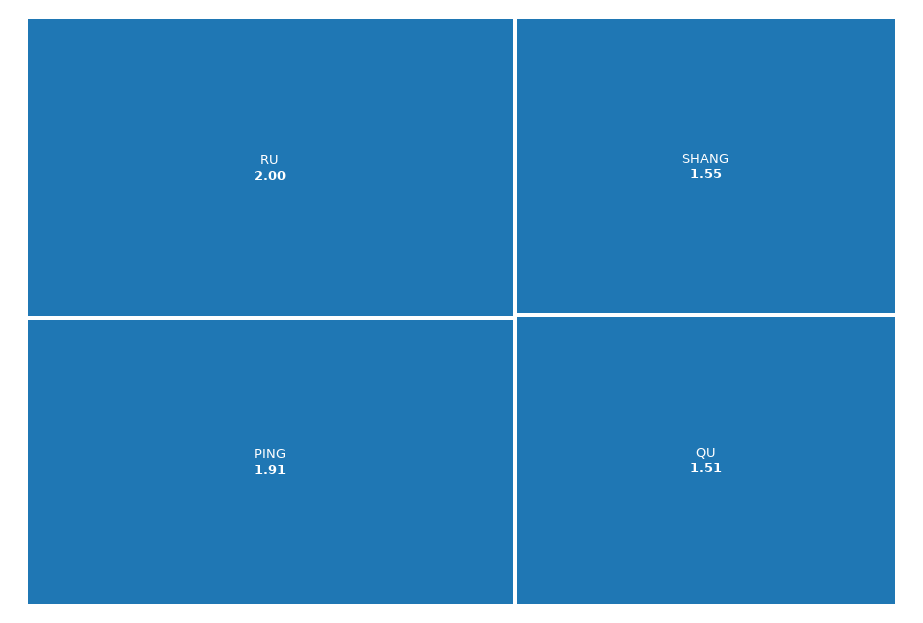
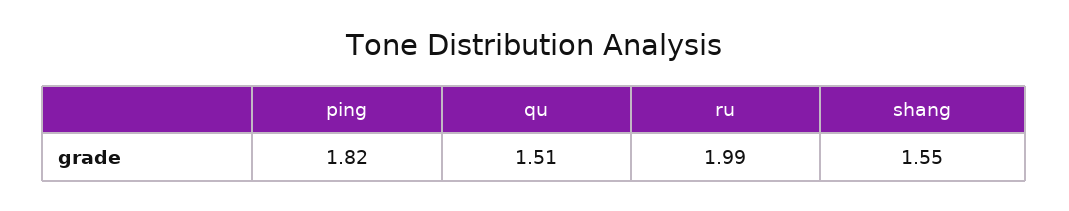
RU: 2 -> 1.99
PING: 1.91 -> 1.82

